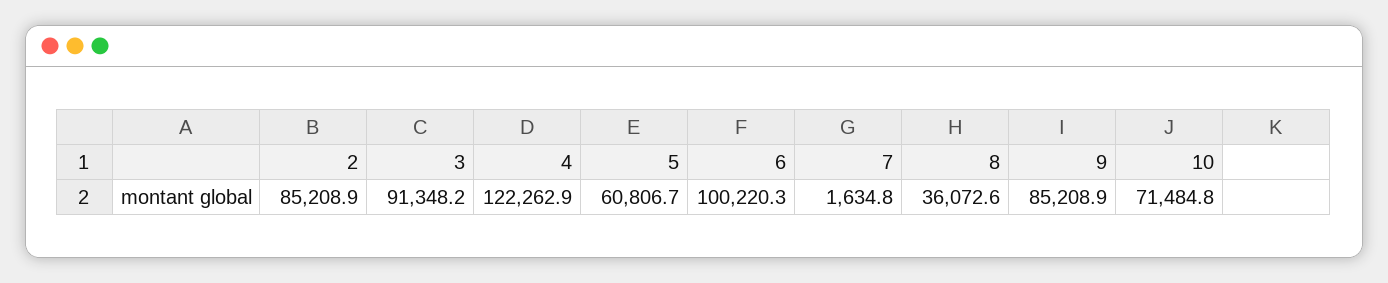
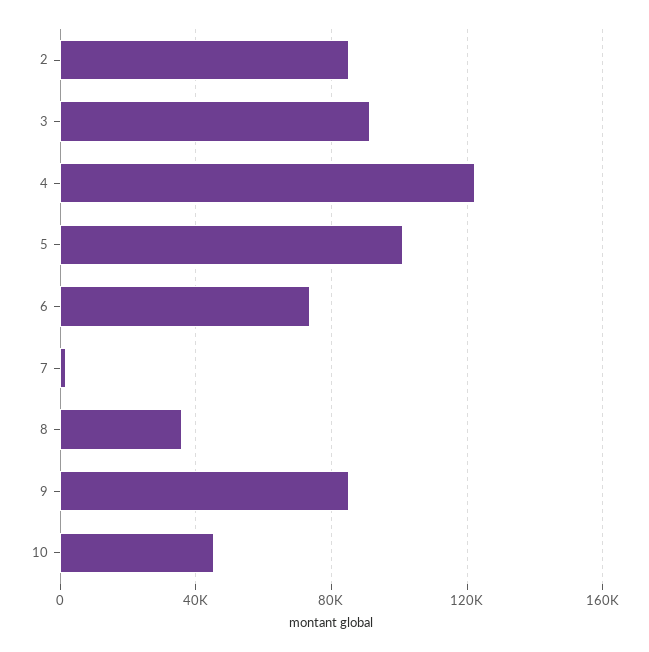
5: 60806.7 -> 100000
6: 100220.3 -> 75000
10: 71484.8 -> 45000

